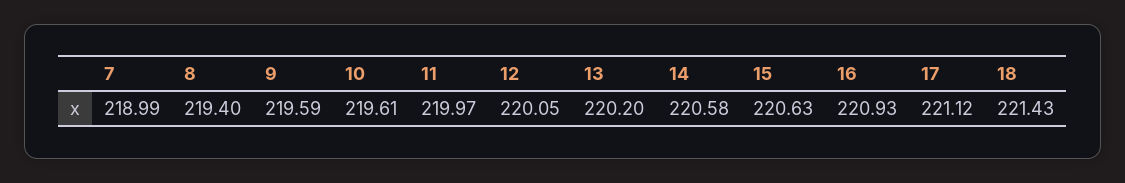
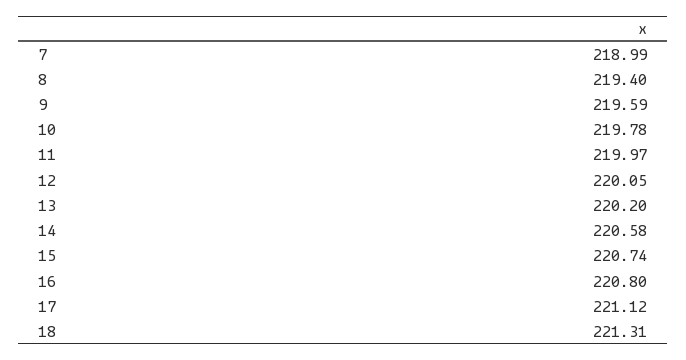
10: 219.61 -> 219.78
15: 220.63 -> 220.74
16: 220.93 -> 220.8
18: 221.43 -> 221.31

